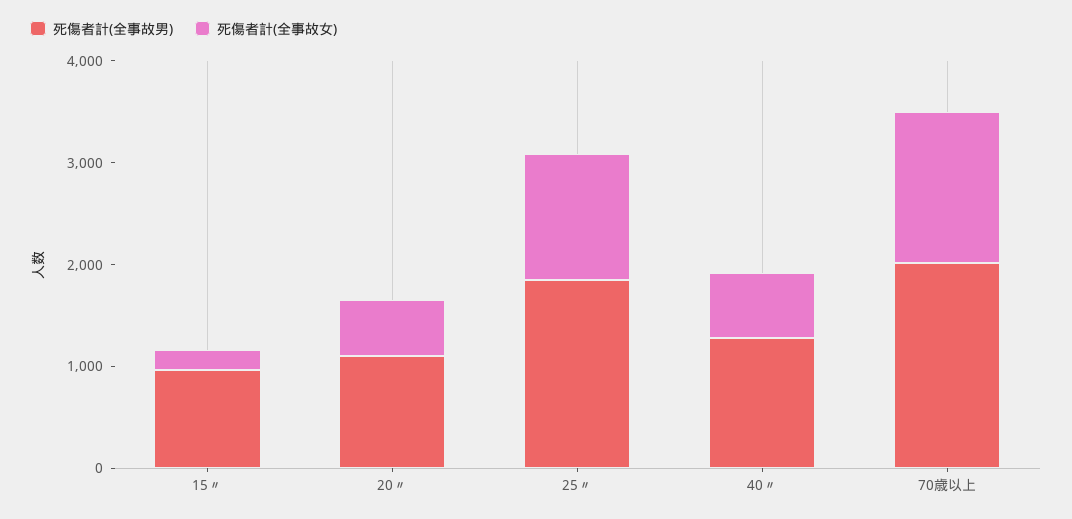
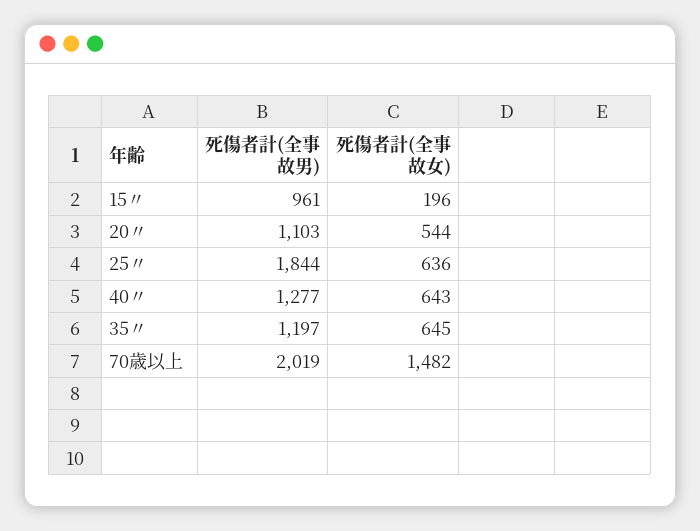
死傷者計(全事故女), 25〃: 1200 -> 636
死傷者計(全事故男), 35〃: none -> 1197
死傷者計(全事故女), 35〃: none -> 645

